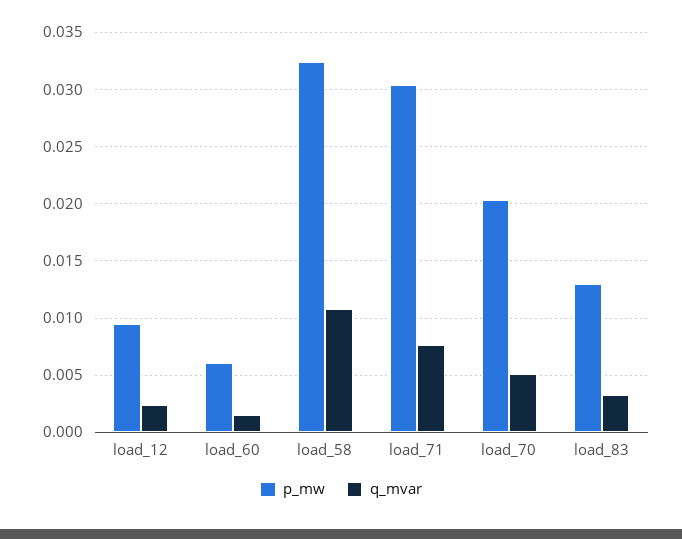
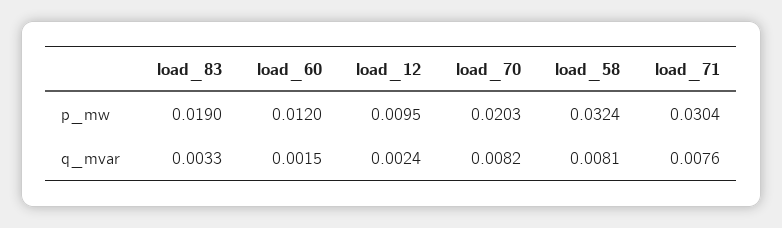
p_mw, load_60: 0.006 -> 0.012
q_mvar, load_58: 0.011 -> 0.0081
q_mvar, load_70: 0.005 -> 0.0082
p_mw, load_83: 0.013 -> 0.019

